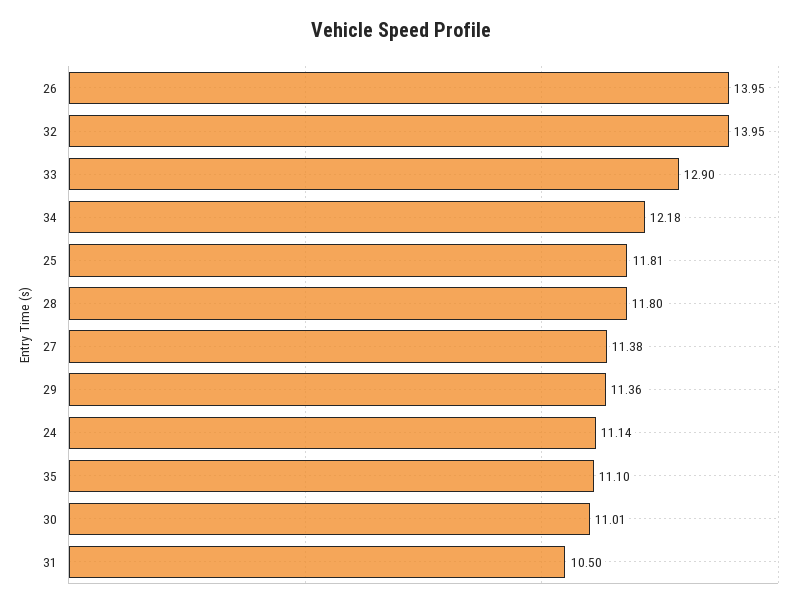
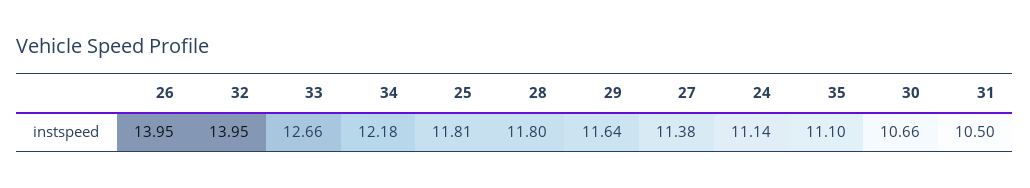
33: 12.9 -> 12.66
29: 11.36 -> 11.64
30: 11.01 -> 10.66

